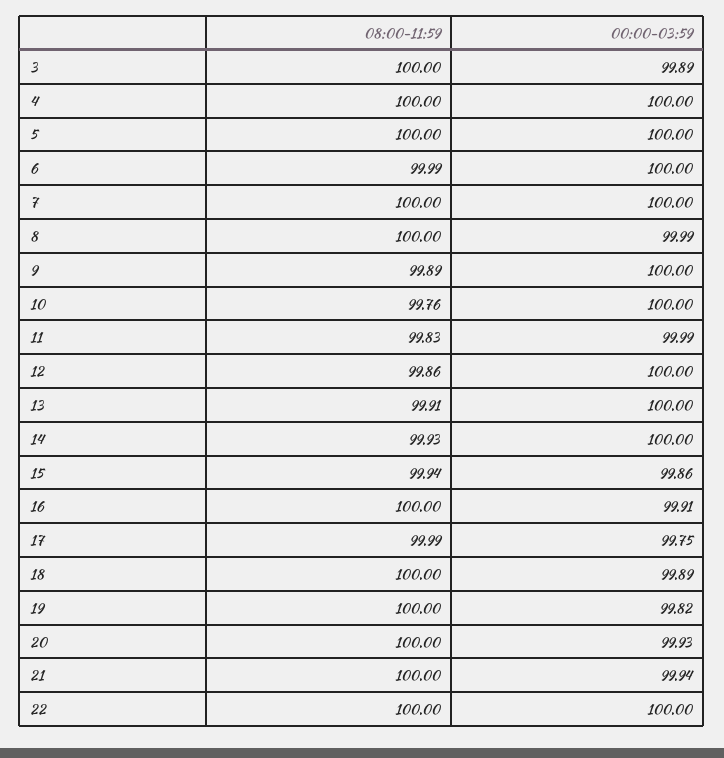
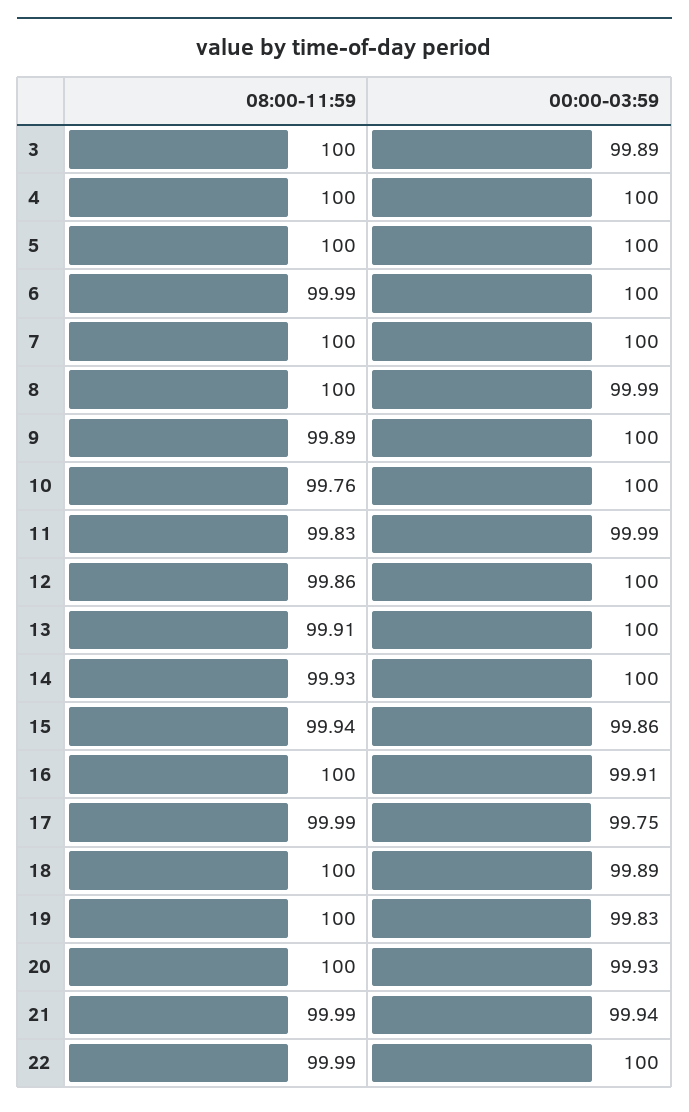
00:00-03:59, 19: 99.82 -> 99.83
08:00-11:59, 21: 100 -> 99.99
08:00-11:59, 22: 100 -> 99.99

